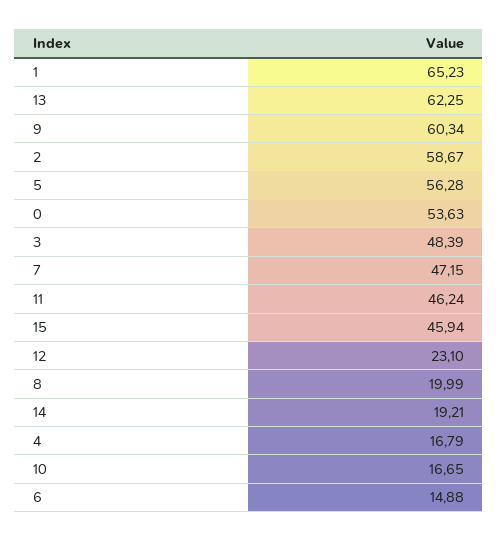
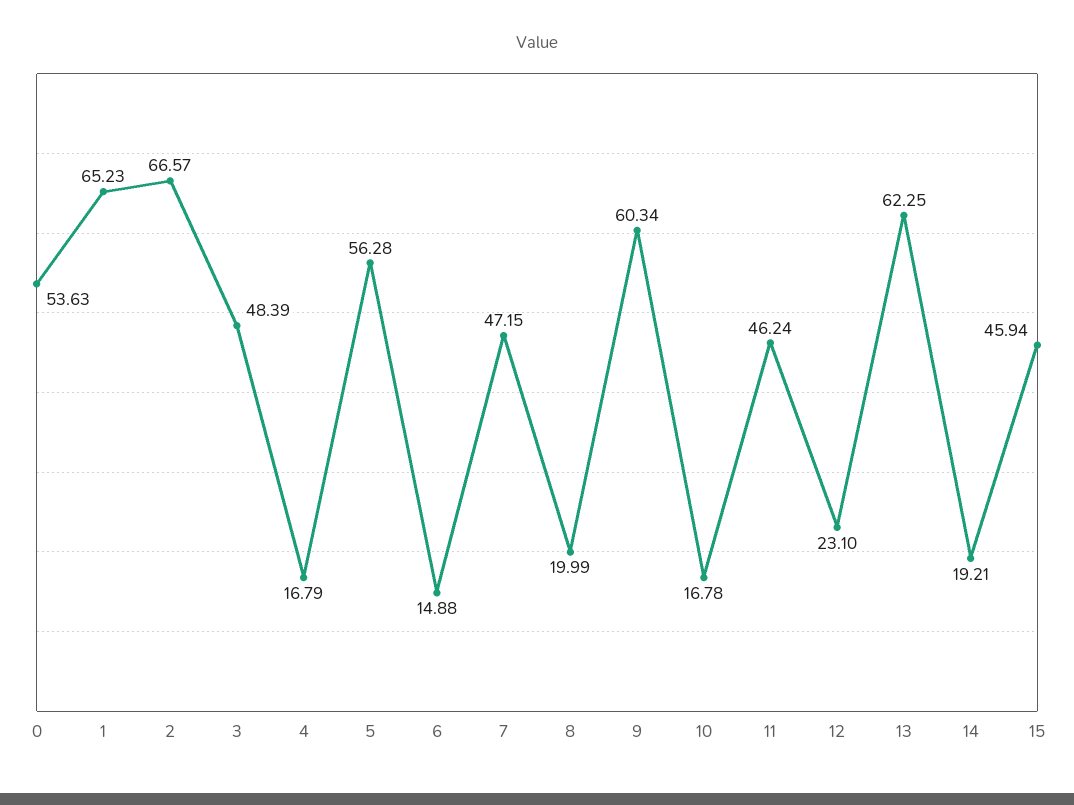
2: 58.67 -> 66.57
10: 16.65 -> 16.78

